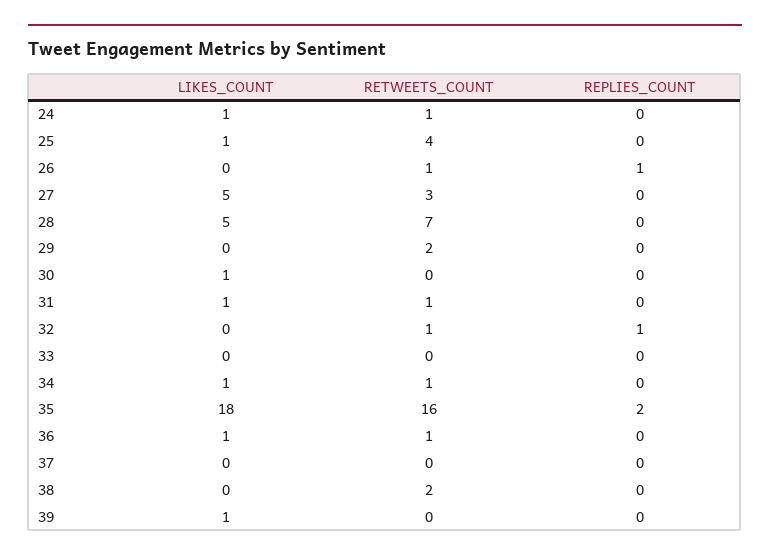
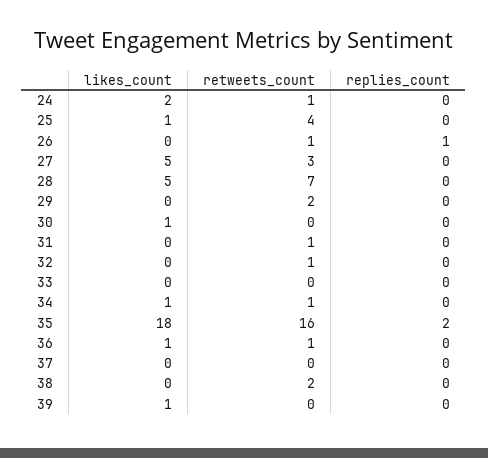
LIKES_COUNT, 24: 1 -> 2
LIKES_COUNT, 31: 1 -> 0
REPLIES_COUNT, 32: 1 -> 0

